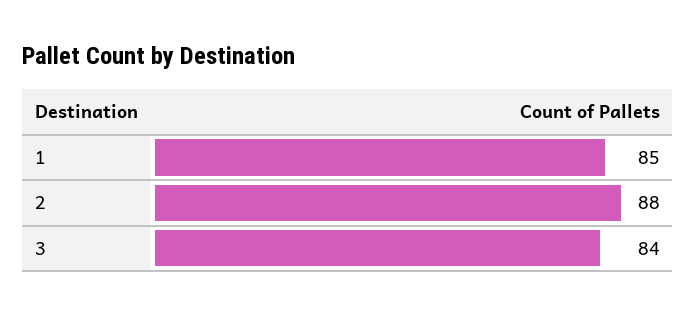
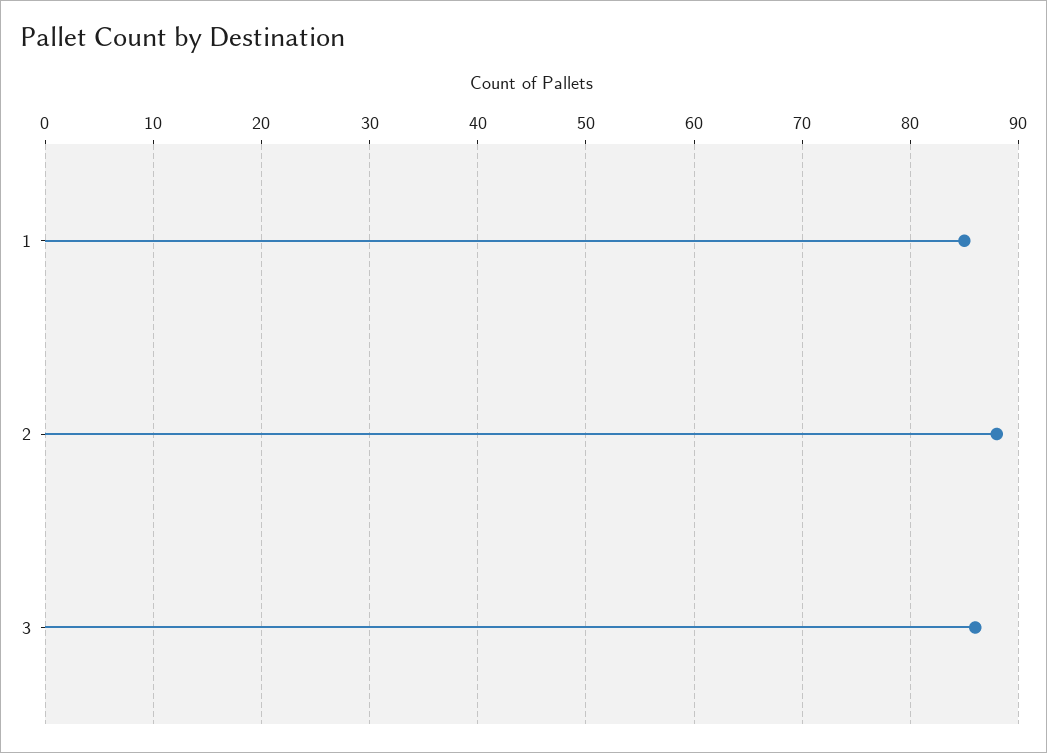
3: 84 -> 86

